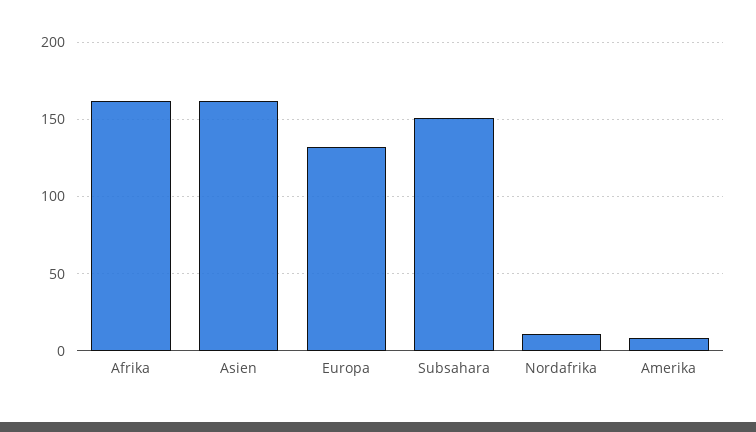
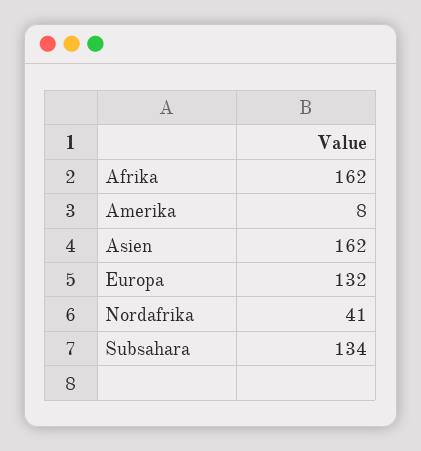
Subsahara: 150 -> 134
Nordafrika: 10 -> 41

